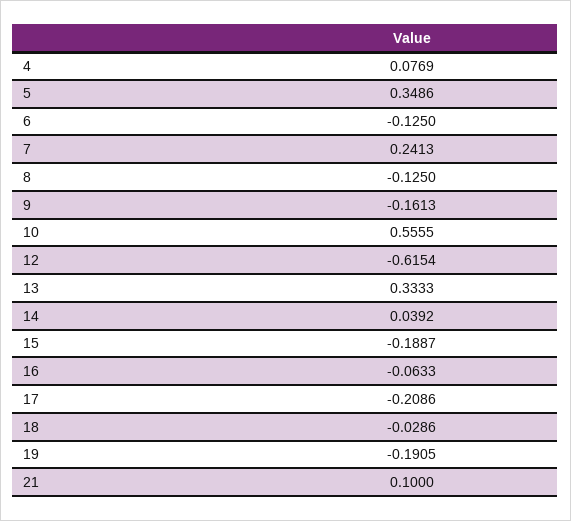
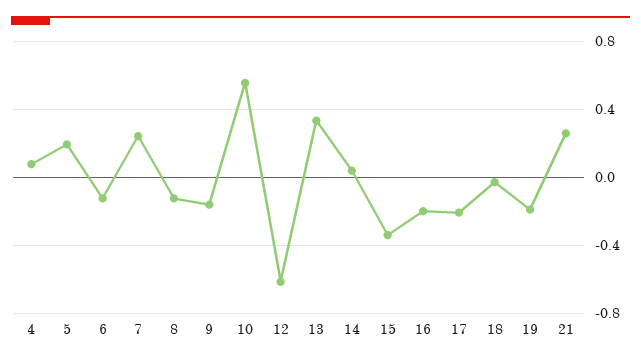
5: 0.3486 -> 0.2
15: -0.1887 -> -0.35
16: -0.0633 -> -0.2
21: 0.1 -> 0.25

